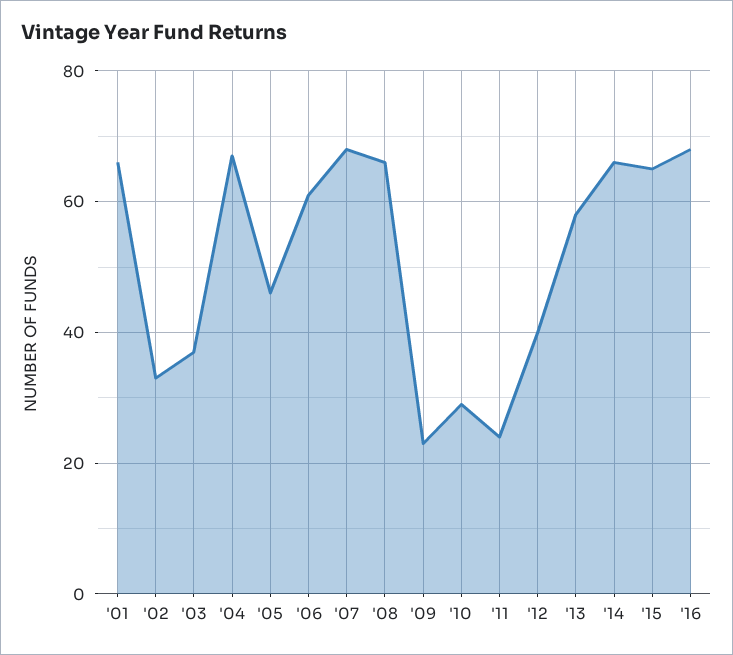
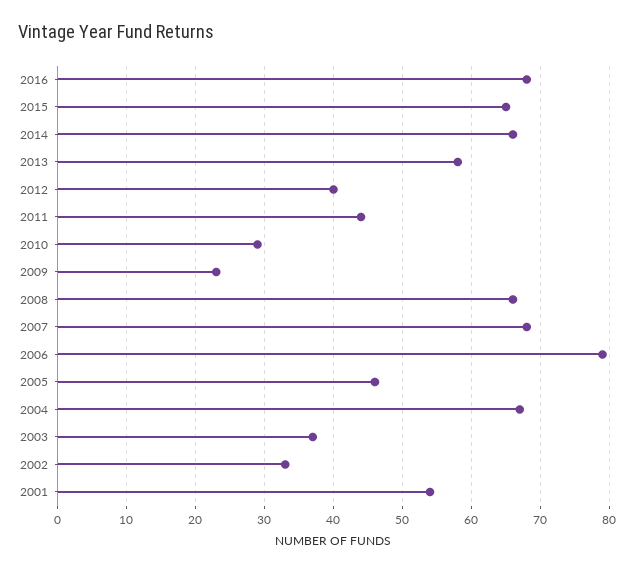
'01: 65 -> 54
'06: 60 -> 79
'11: 25 -> 44

